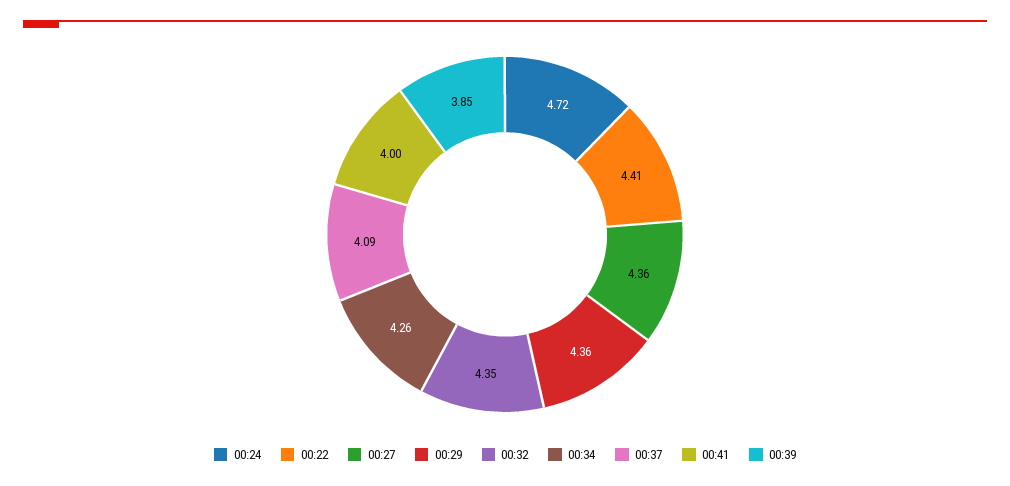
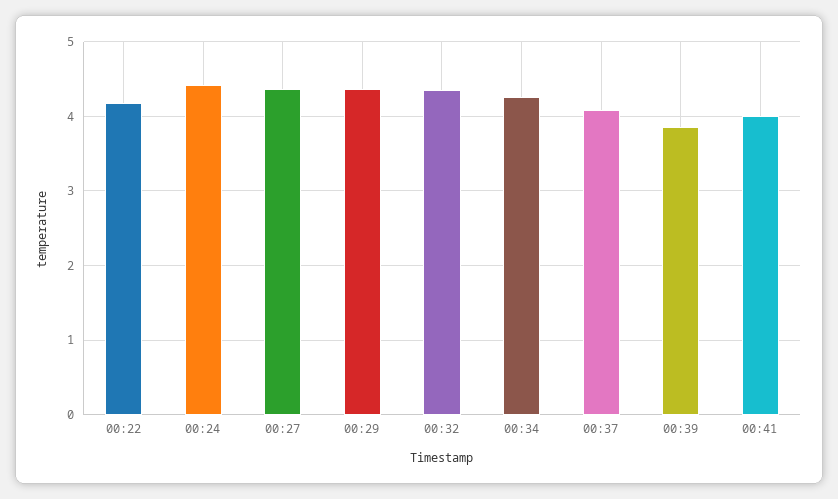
00:24: 4.72 -> 4.4
00:22: 4.41 -> 4.2

